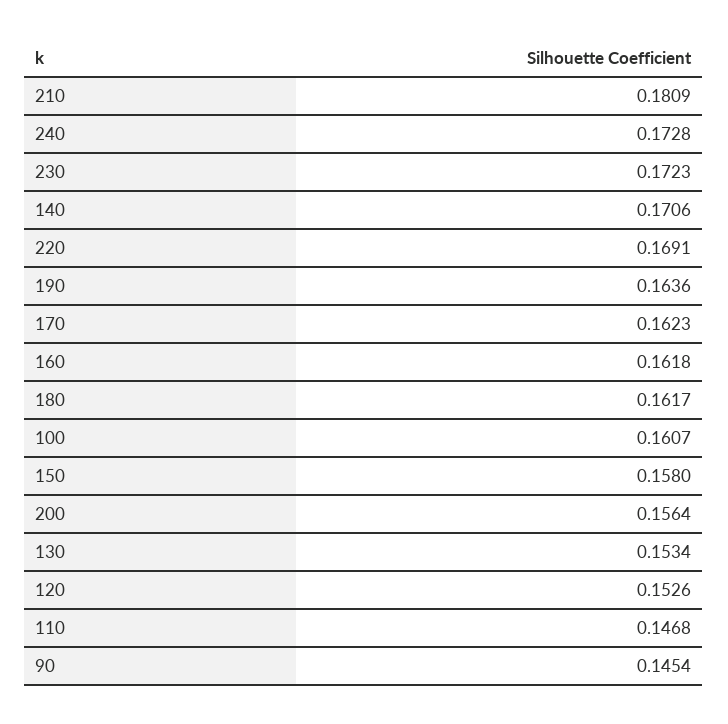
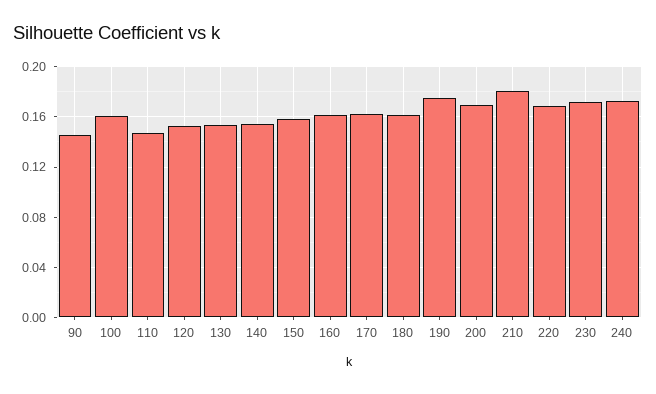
140: 0.1706 -> 0.155
190: 0.1636 -> 0.175
200: 0.1564 -> 0.17

